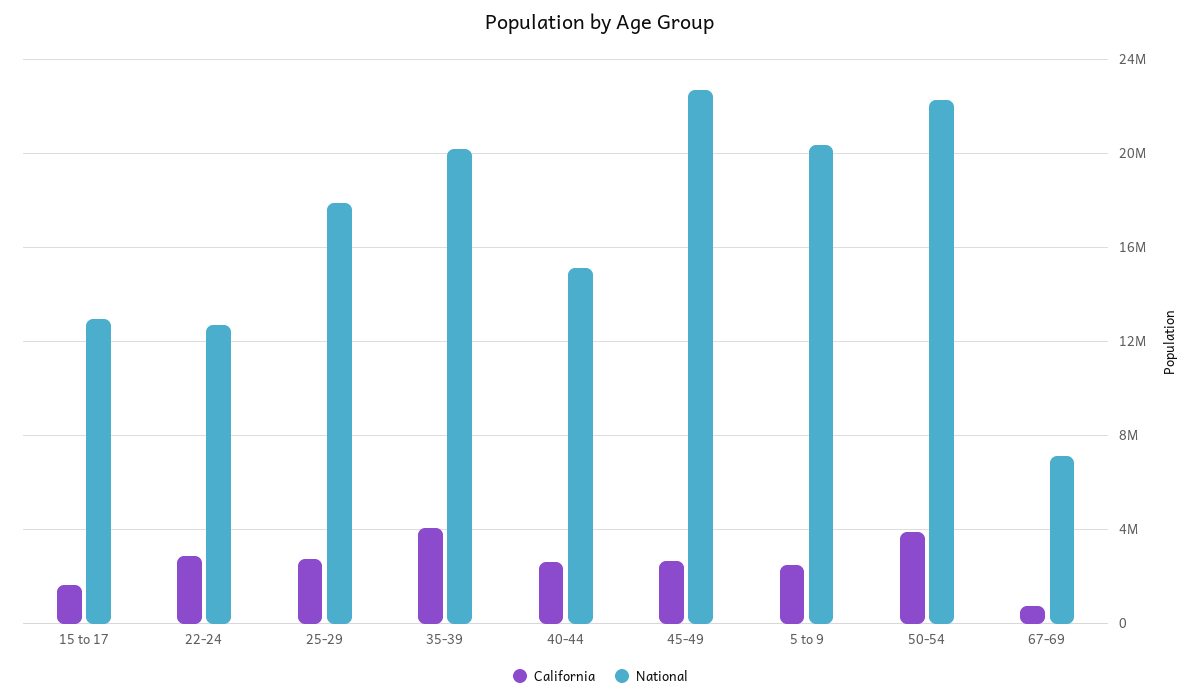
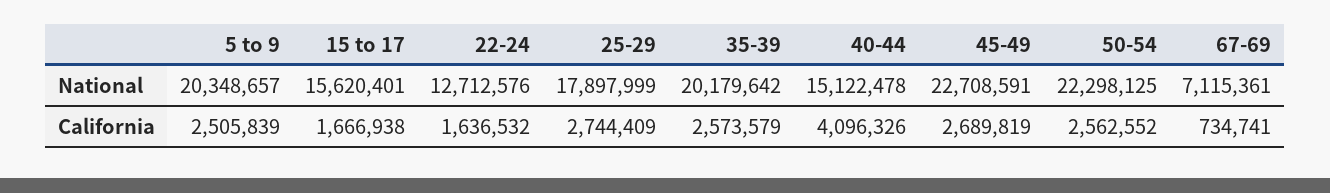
National, 15 to 17: 13000000 -> 15620401
California, 22-24: 3000000 -> 1636532
California, 35-39: 4000000 -> 2573579
California, 40-44: 2500000 -> 4096326
California, 50-54: 4000000 -> 2562552

